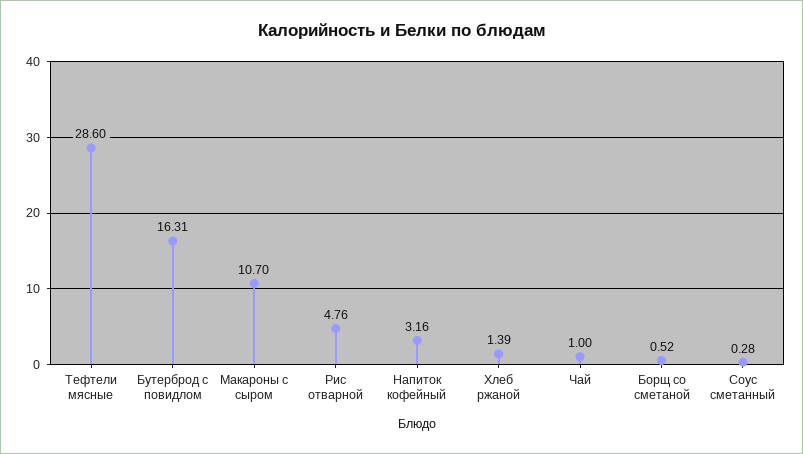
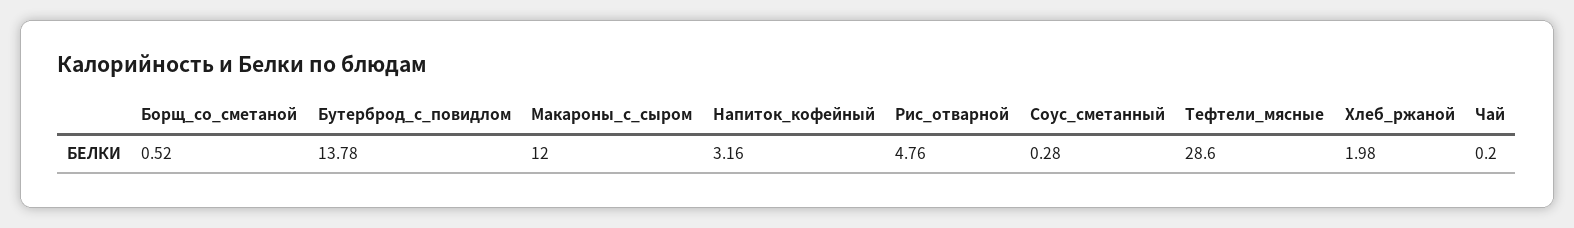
Бутерброд с повидлом: 16.31 -> 13.78
Макароны с сыром: 10.7 -> 12
Хлеб ржаной: 1.39 -> 1.98
Чай: 1 -> 0.2

